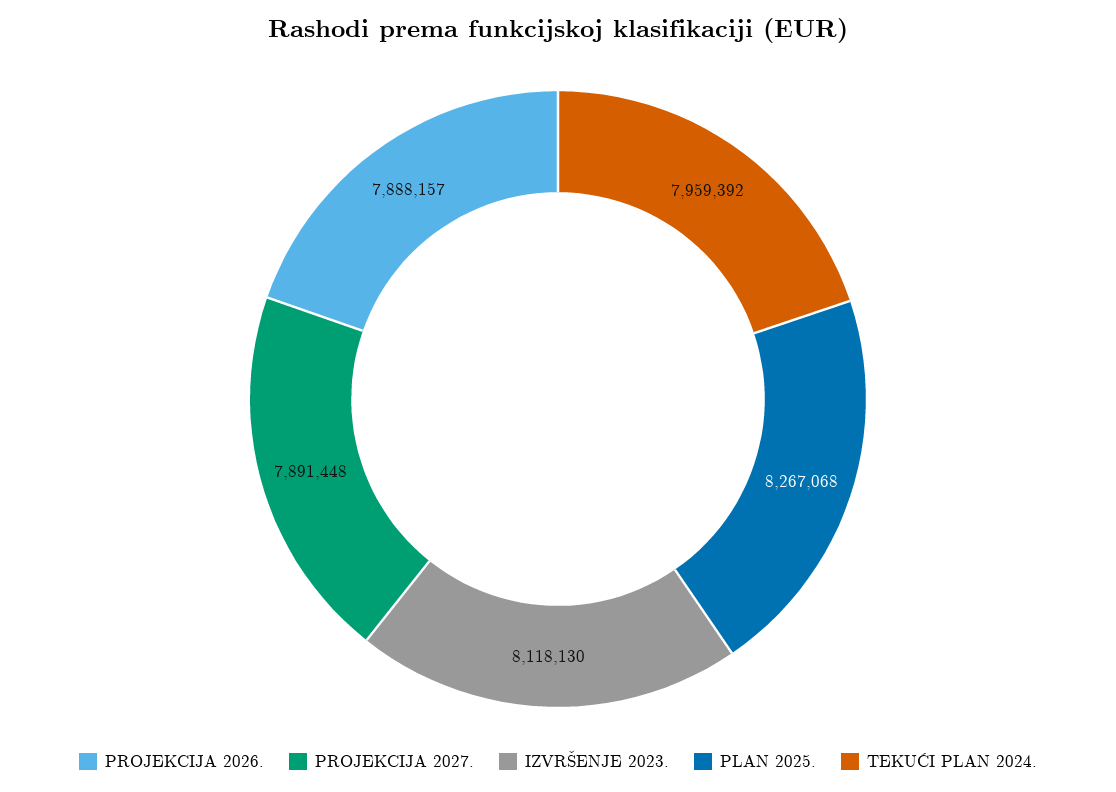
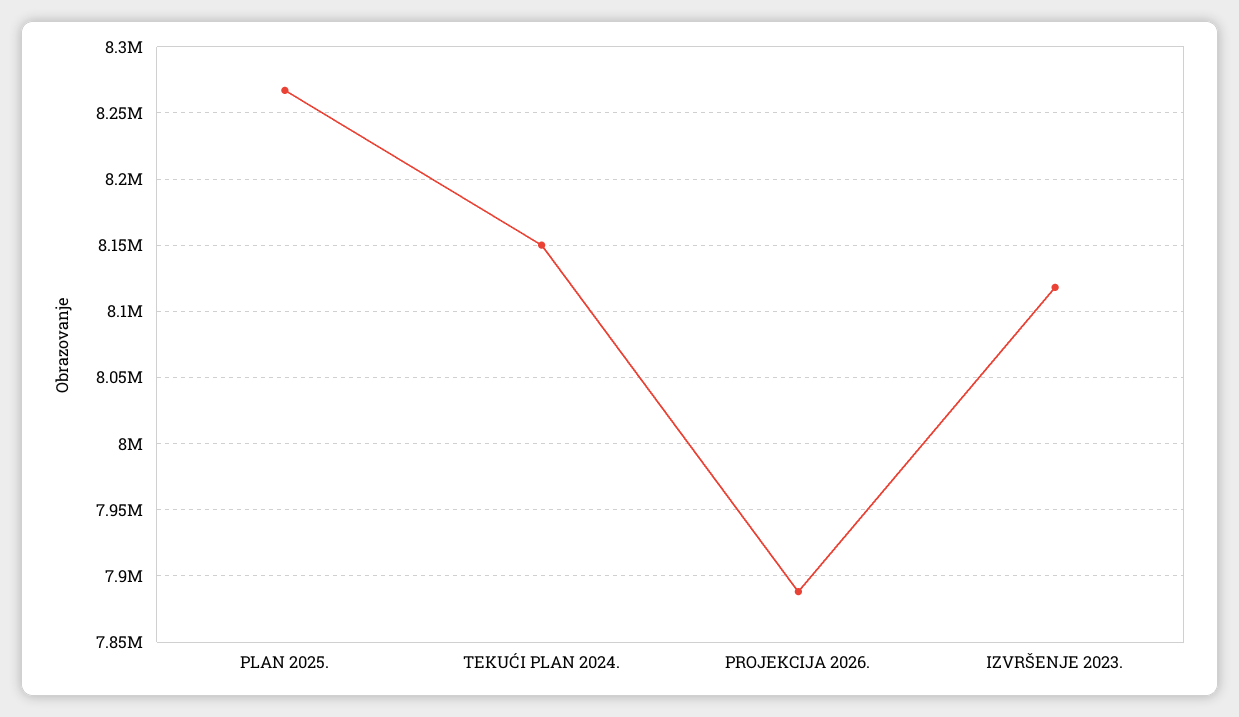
PROJEKCIJA 2027.: 7891448 -> none
TEKUĆI PLAN 2024.: 7959392 -> 8150000

